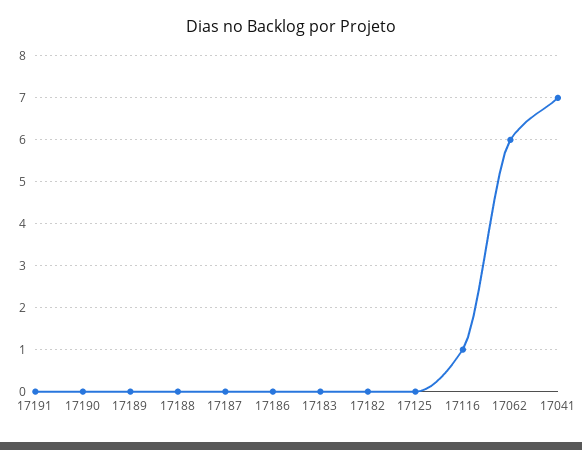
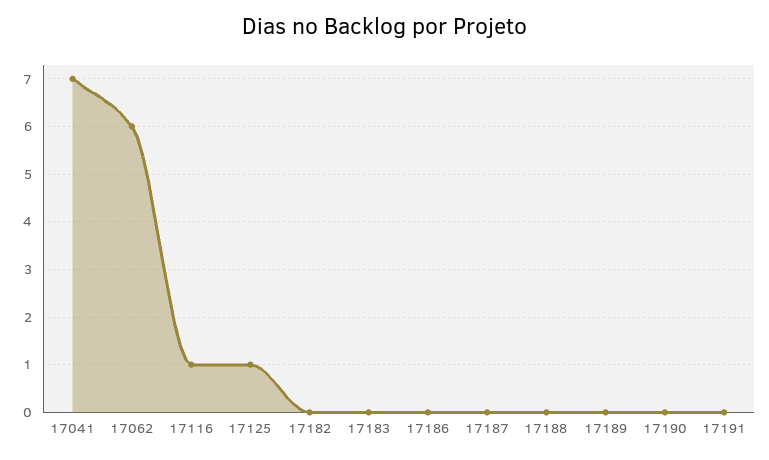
17125: 0 -> 1

